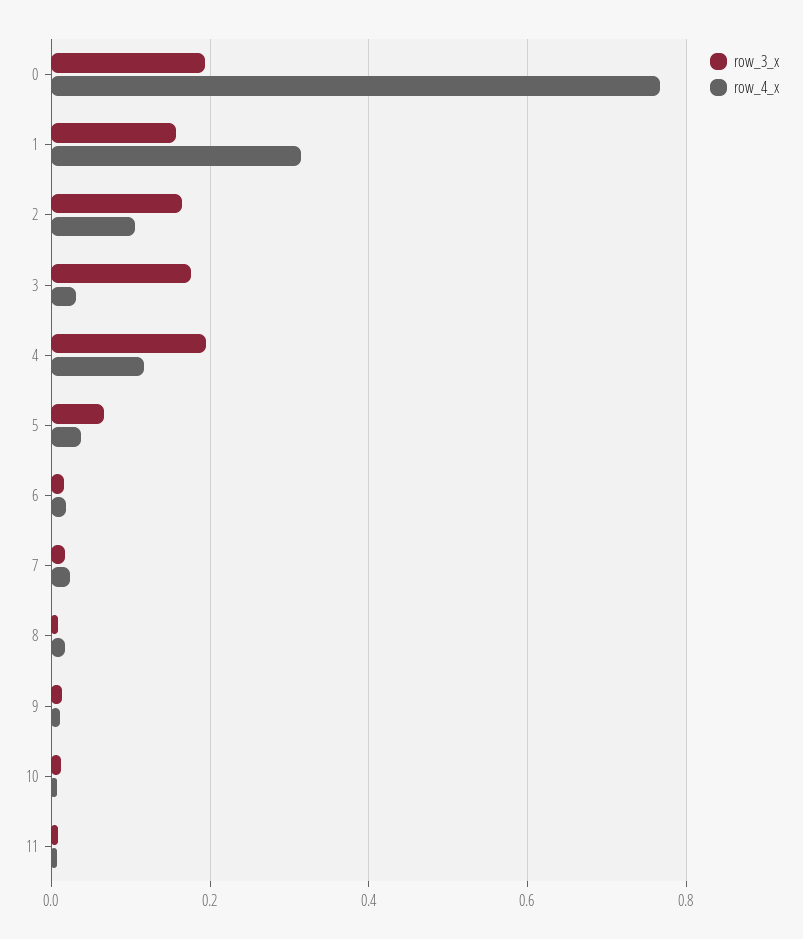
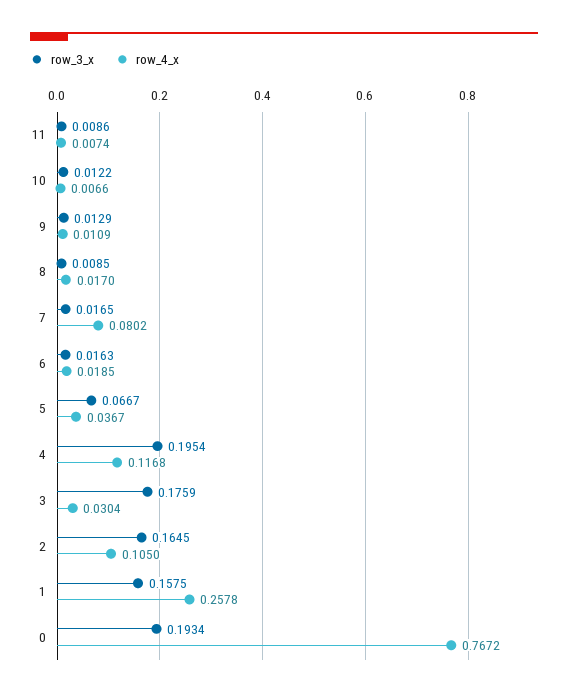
row_4_x, 1: 0.32 -> 0.2578
row_4_x, 7: 0.02 -> 0.0802

